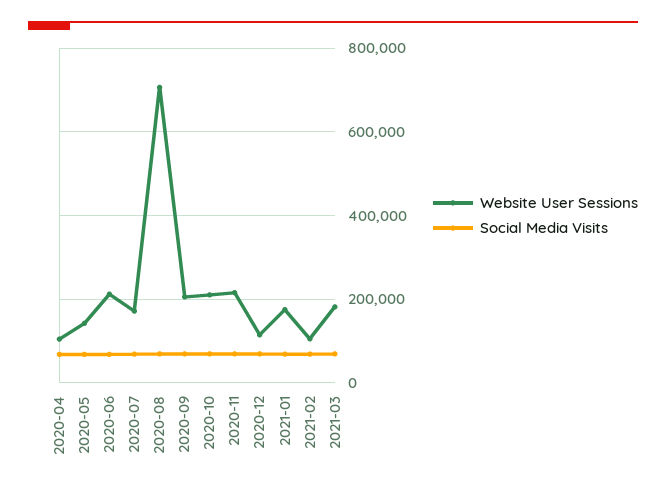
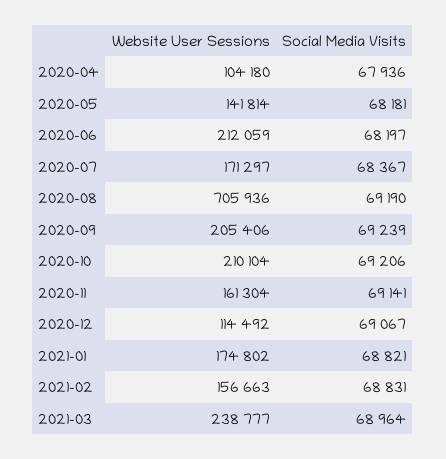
Website User Sessions, 2020-11: 220000 -> 161304
Website User Sessions, 2021-02: 100000 -> 156663
Website User Sessions, 2021-03: 180000 -> 238777

